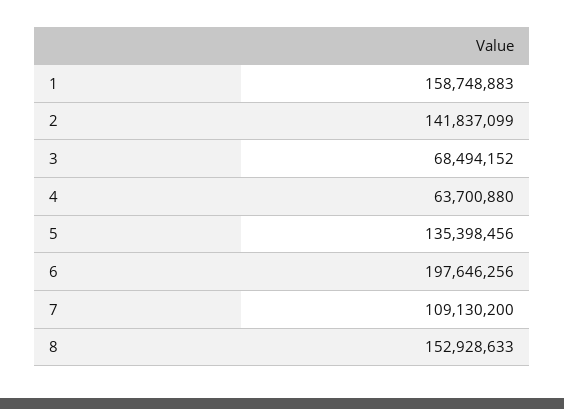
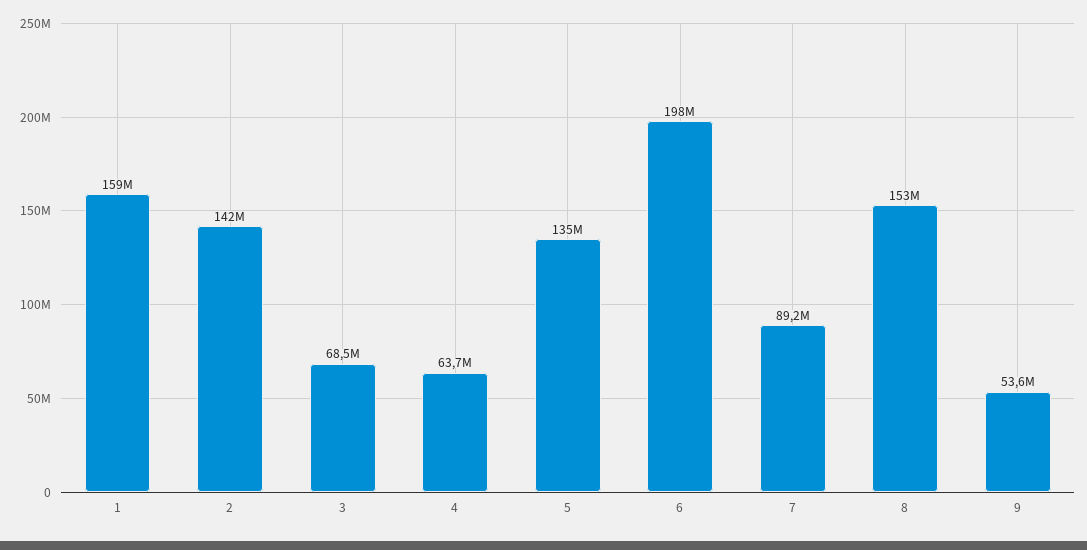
7: 109130200 -> 89200000
9: none -> 53600000

